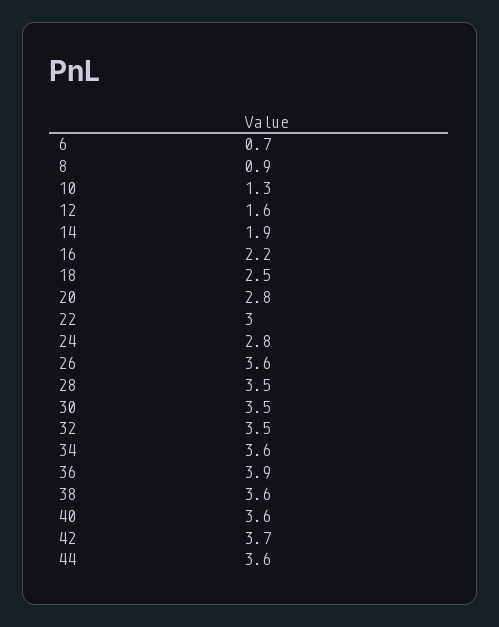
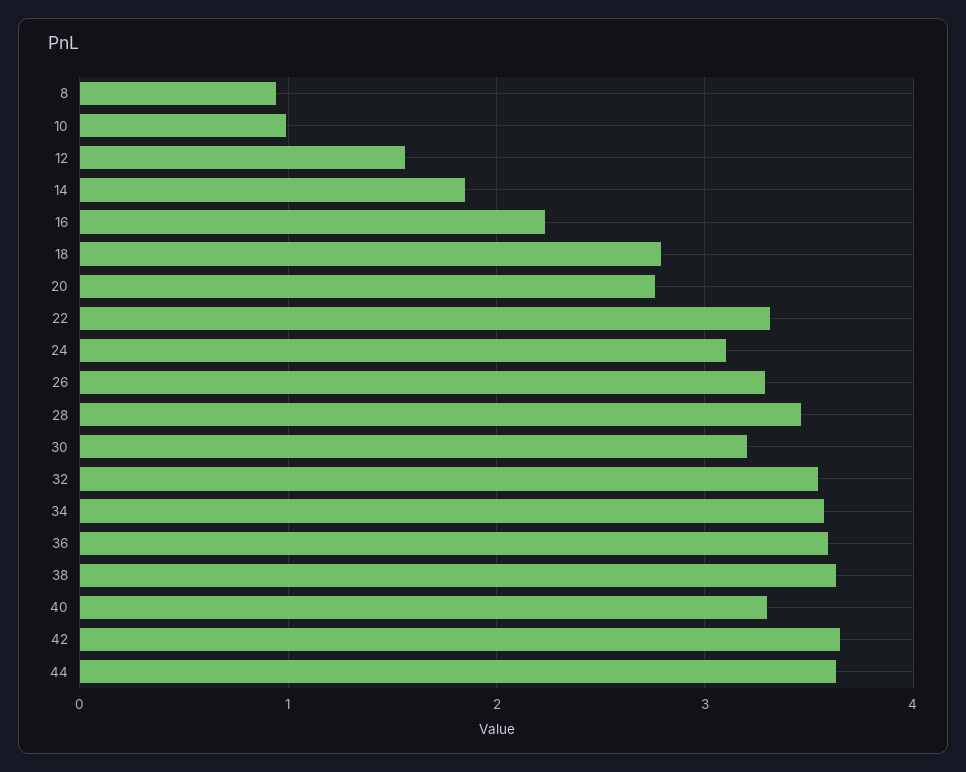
6: 0.7 -> none
10: 1.3 -> 1
18: 2.5 -> 2.8
22: 3 -> 3.3
24: 2.8 -> 3.1
26: 3.6 -> 3.3
30: 3.5 -> 3.2
36: 3.9 -> 3.6
40: 3.6 -> 3.3

